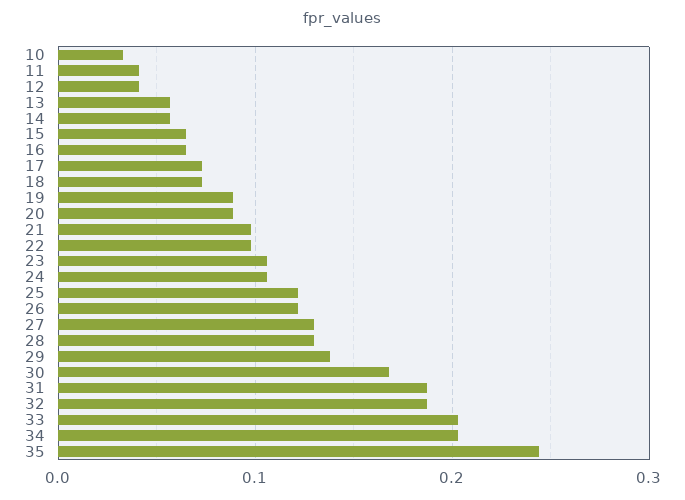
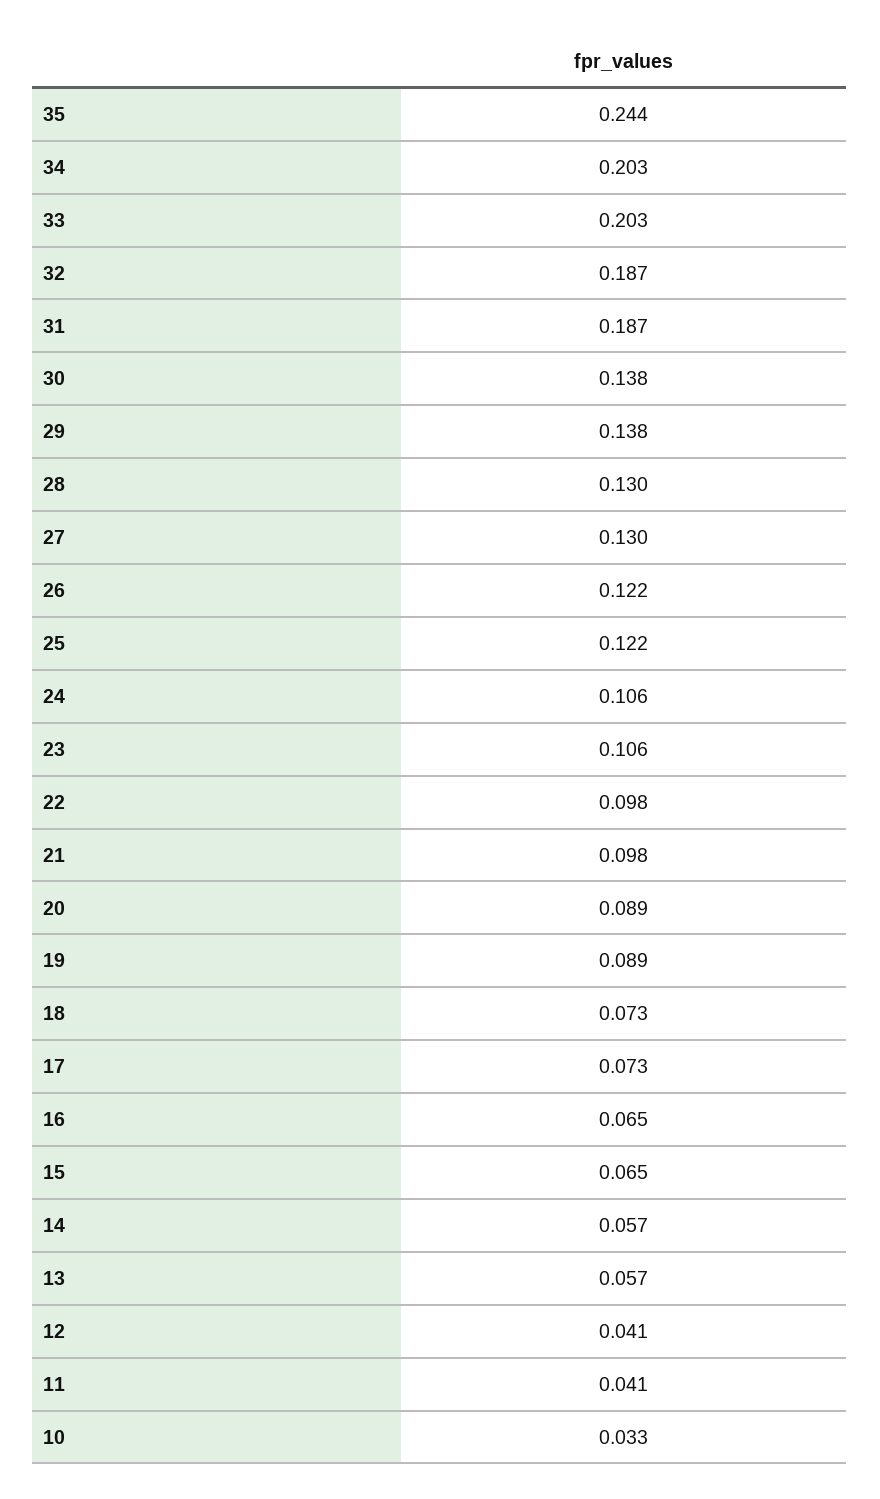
30: 0.17 -> 0.138

